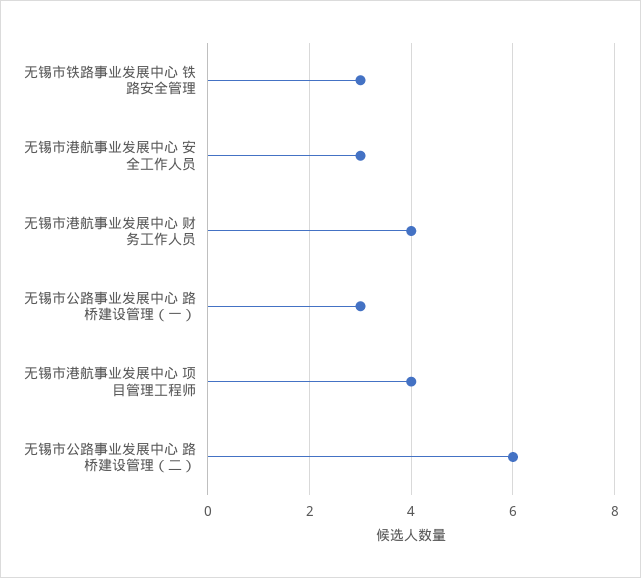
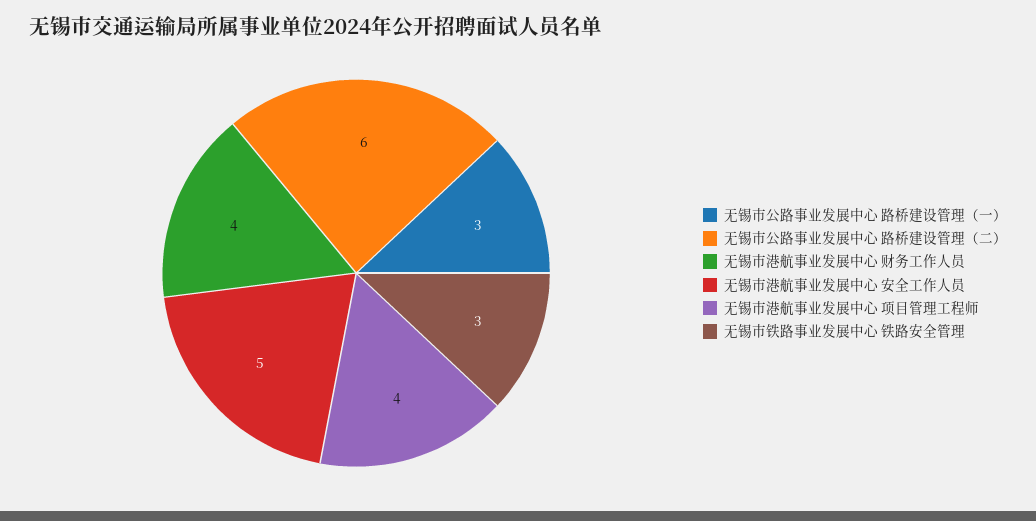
无锡市港航事业发展中心 安全工作人员: 3 -> 5

